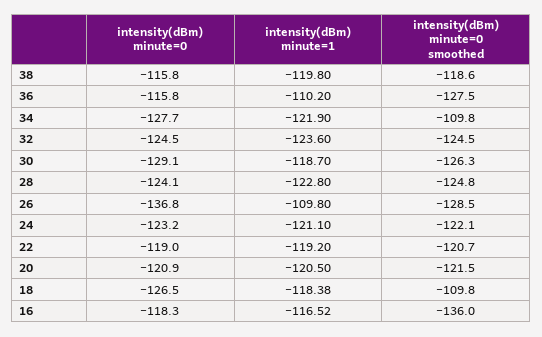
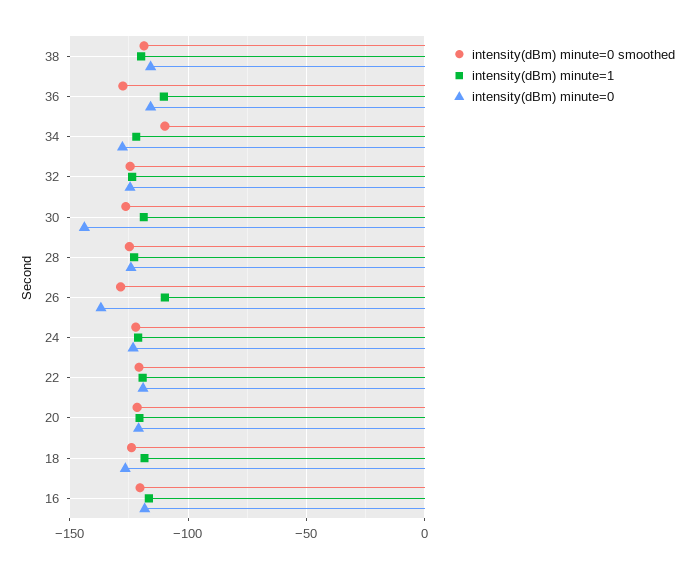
intensity(dBm) minute=0, 30: -129.1 -> -145
intensity(dBm) minute=0 smoothed, 18: -109.8 -> -125
intensity(dBm) minute=0 smoothed, 16: -136 -> -120

